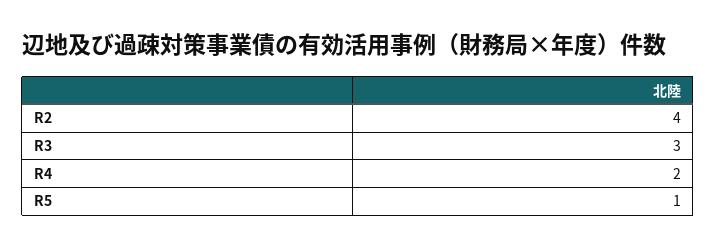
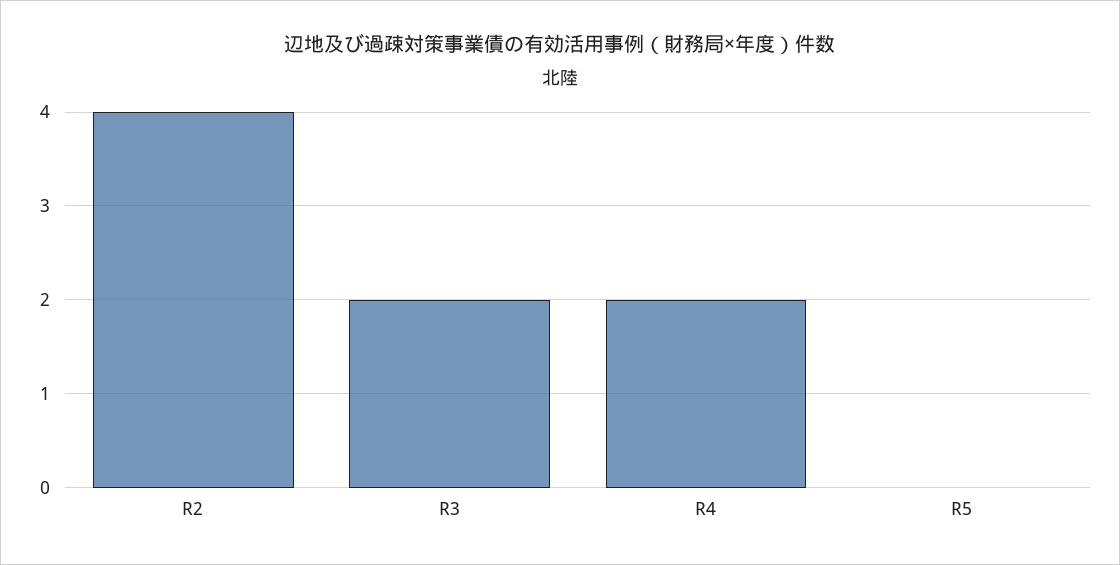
R3: 3 -> 2
R5: 1 -> 0

